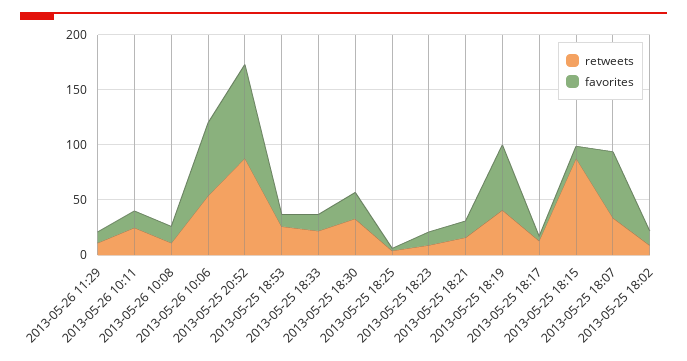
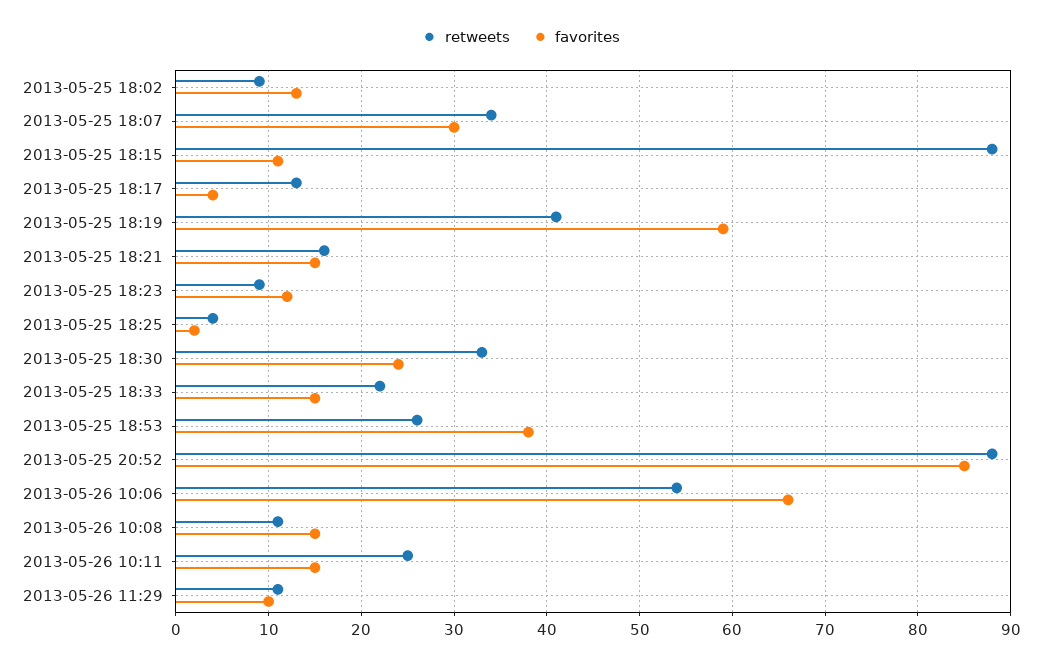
favorites, 2013-05-25 18:53: 10 -> 38
favorites, 2013-05-25 18:07: 60 -> 30

